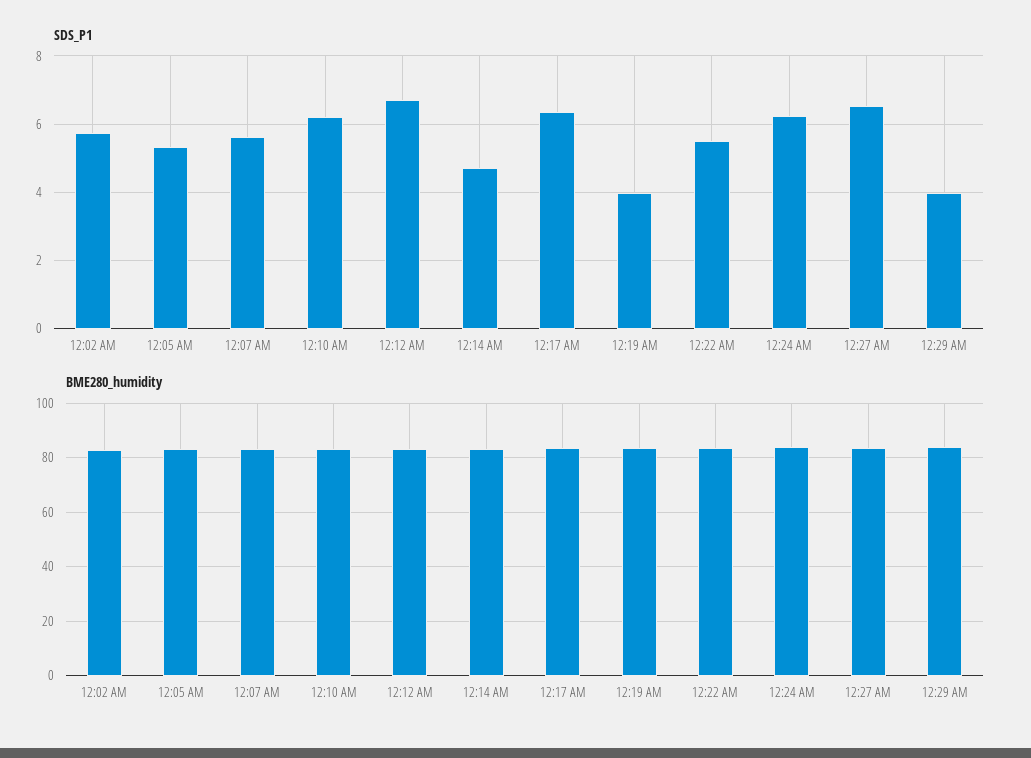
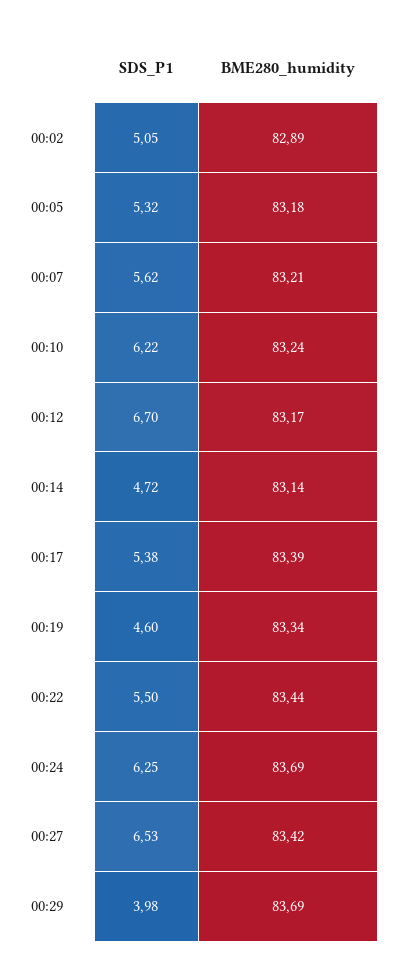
SDS_P1, 12:02 AM: 5.8 -> 5.05
SDS_P1, 12:17 AM: 6.4 -> 5.38
SDS_P1, 12:19 AM: 4 -> 4.6

